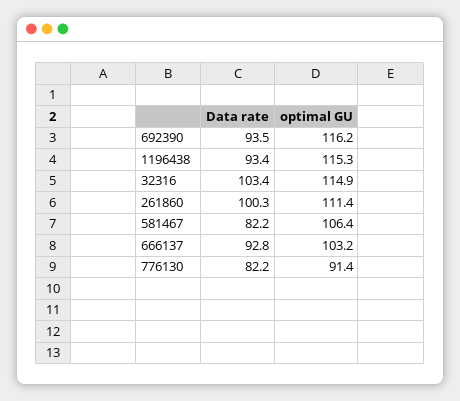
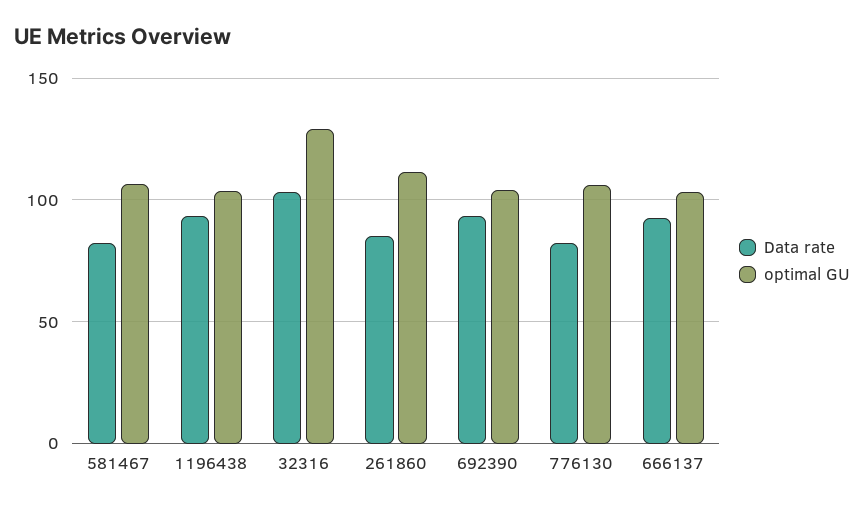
optimal GU, 692390: 116.2 -> 105
optimal GU, 1196438: 115.3 -> 105
optimal GU, 32316: 114.9 -> 130
Data rate, 261860: 100.3 -> 85
optimal GU, 776130: 91.4 -> 105

